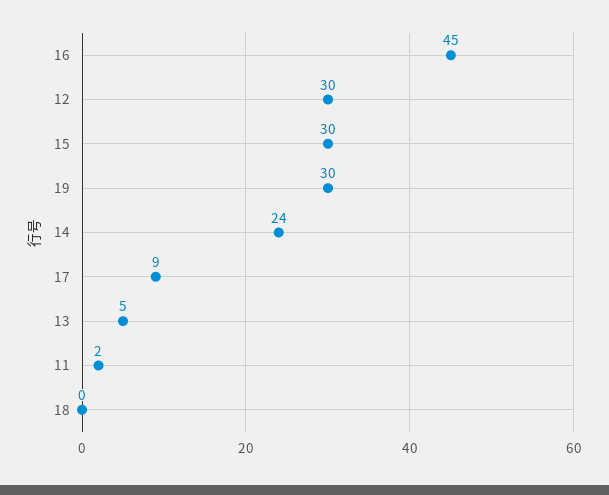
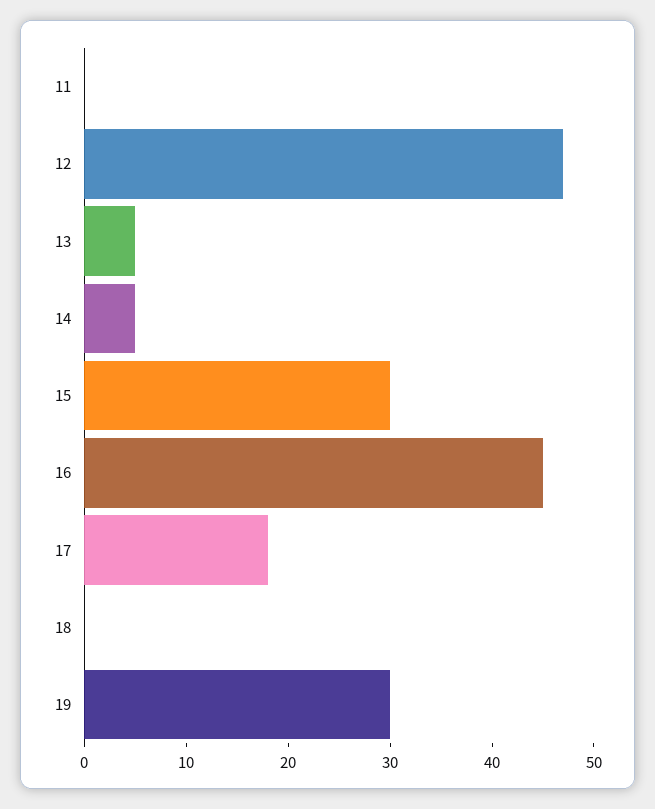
12: 30 -> 47
14: 24 -> 5
17: 9 -> 18
11: 2 -> 0

